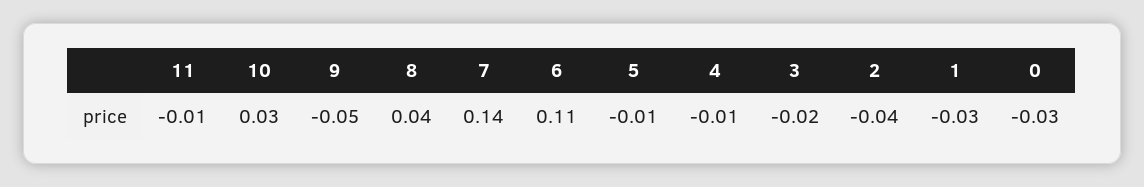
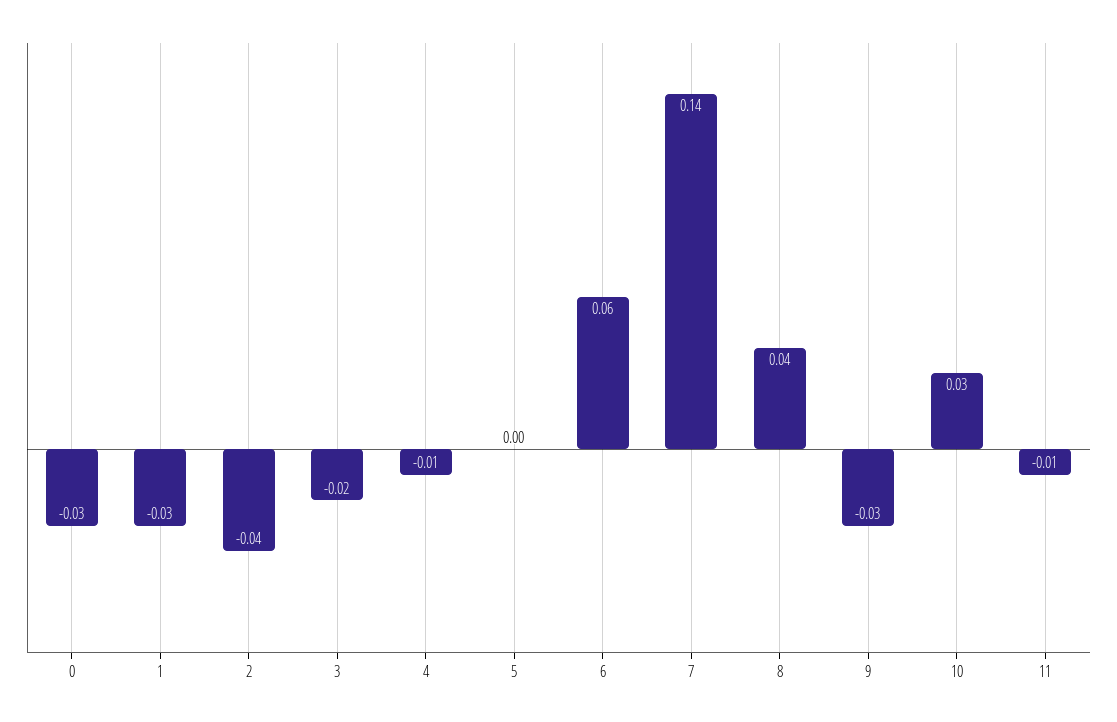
9: -0.05 -> -0.03
6: 0.11 -> 0.06
5: -0.01 -> 0

